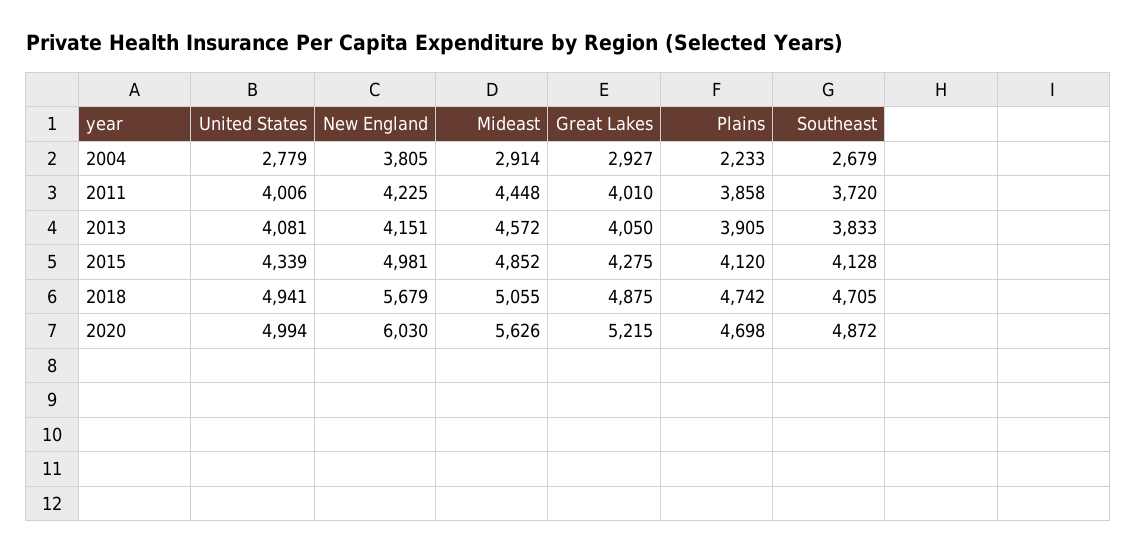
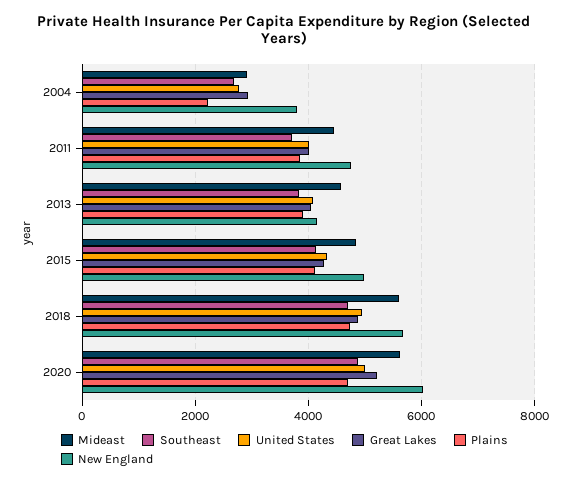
New England, 2011: 4225 -> 4800
Mideast, 2018: 5055 -> 5600

